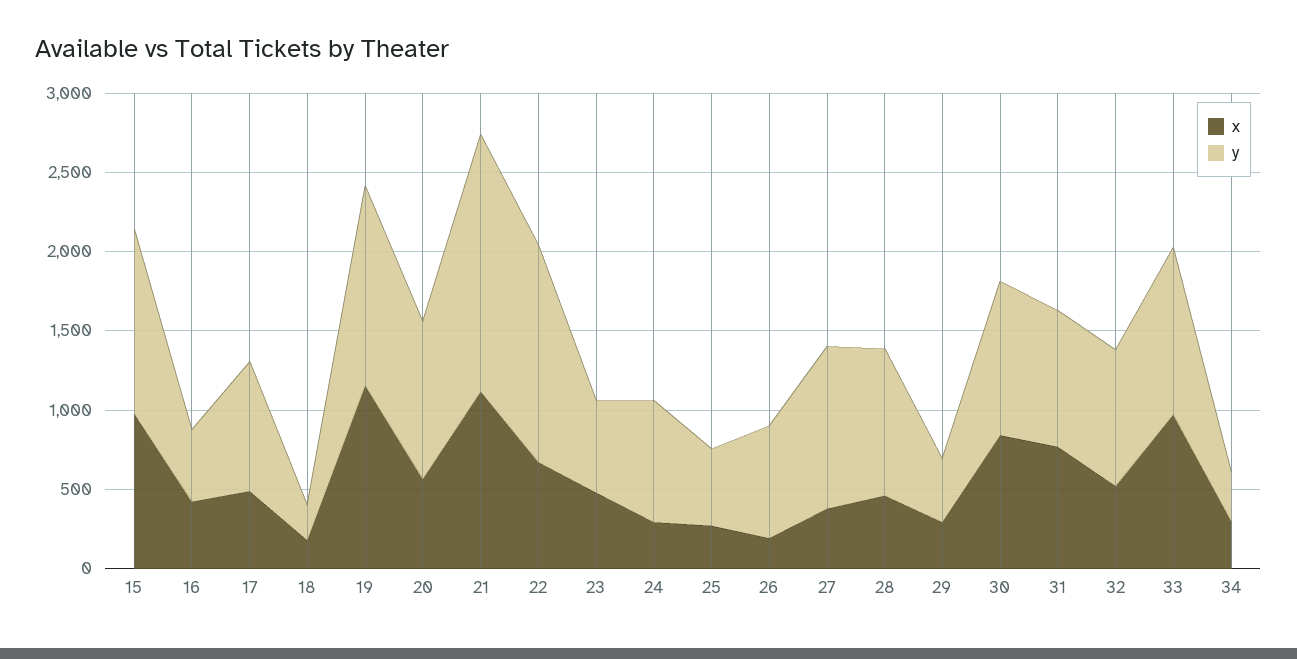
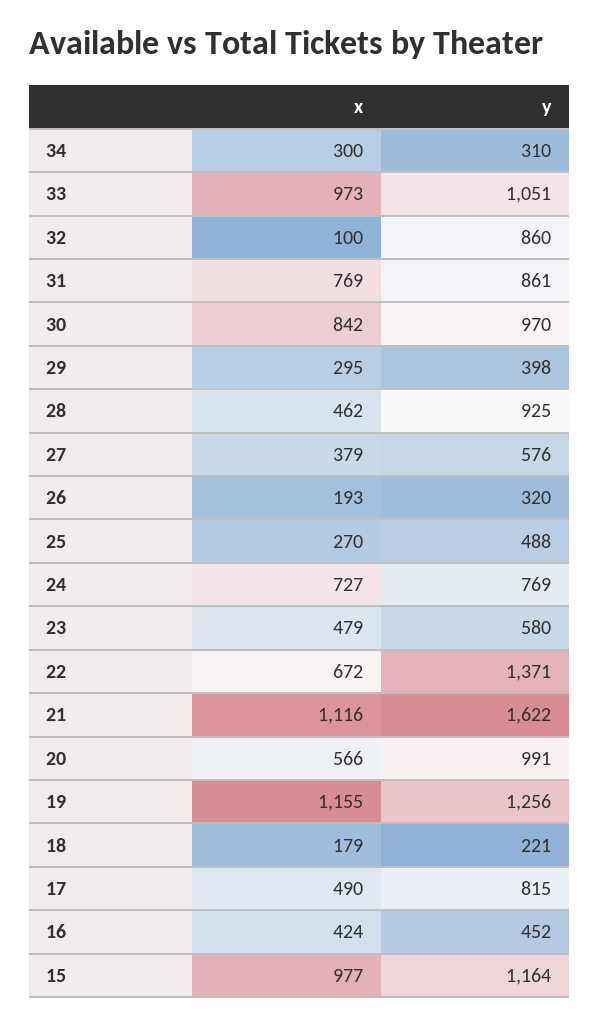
x, 24: 300 -> 727
y, 26: 700 -> 320
y, 27: 1000 -> 576
x, 32: 500 -> 100

